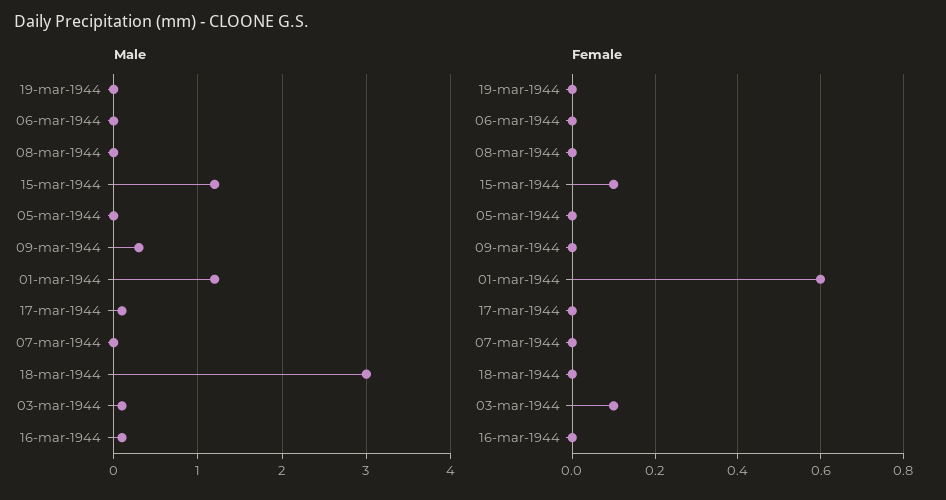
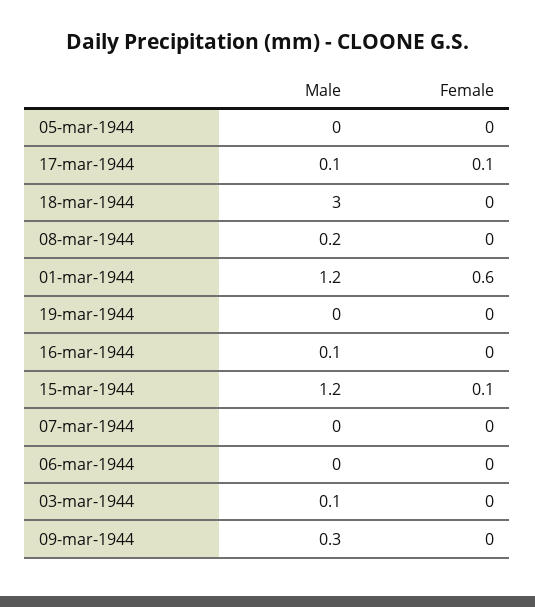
Male, 08-mar-1944: 0 -> 0.2
Female, 17-mar-1944: 0 -> 0.1
Female, 03-mar-1944: 0.1 -> 0

